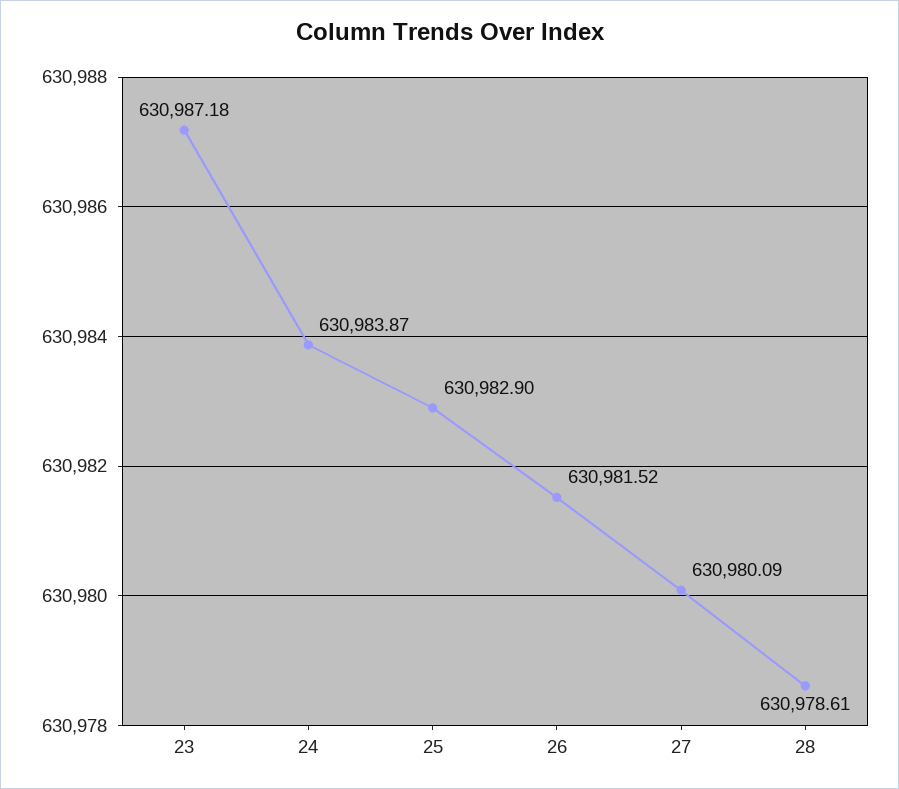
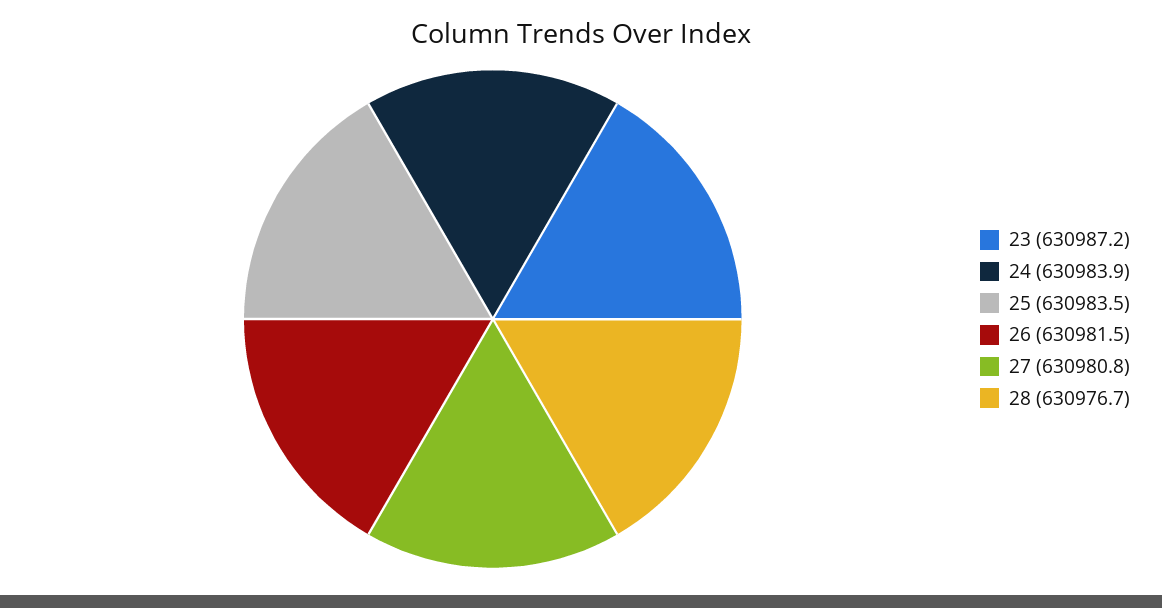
25: 630982.9 -> 630983.5
27: 630980.09 -> 630980.8
28: 630978.61 -> 630976.7

